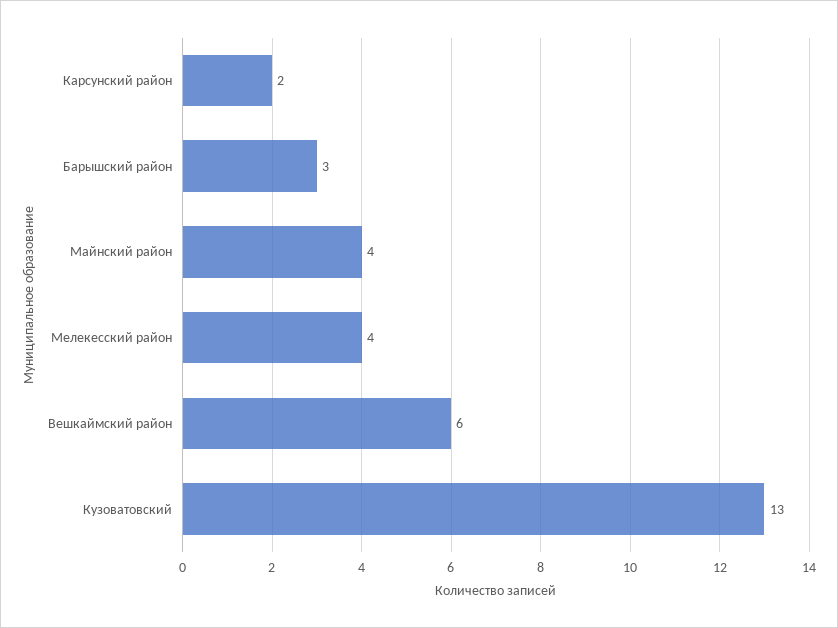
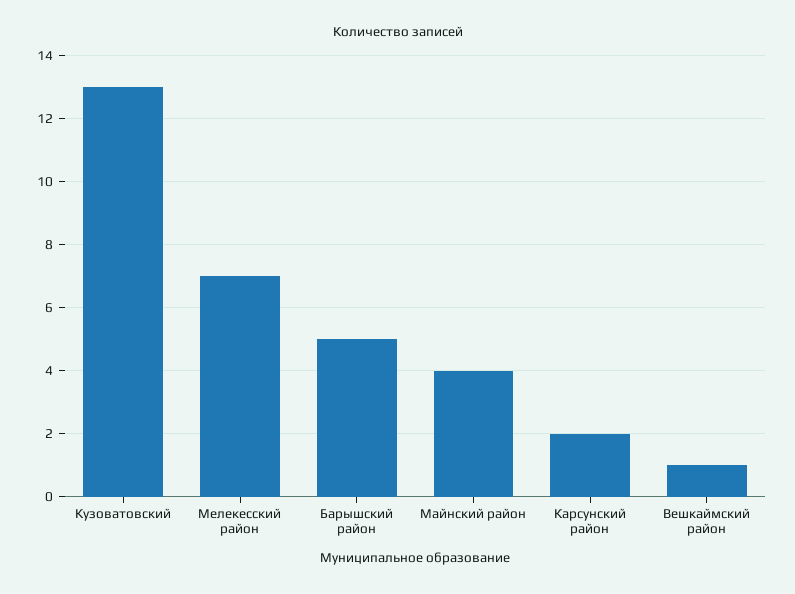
Барышский район: 3 -> 5
Мелекесский район: 4 -> 7
Вешкаймский район: 6 -> 1

